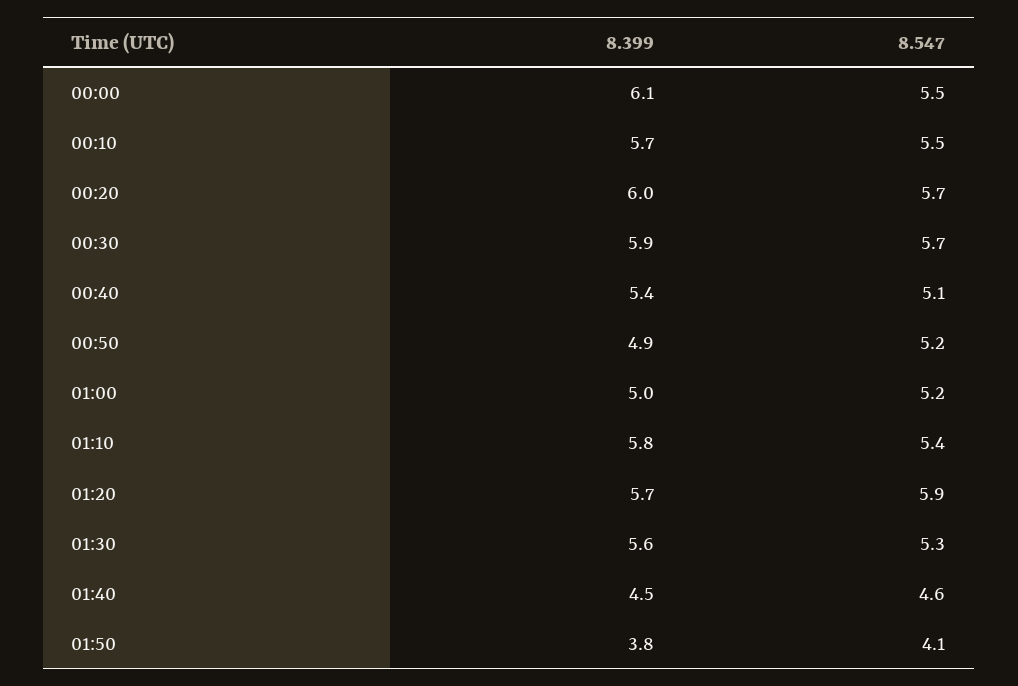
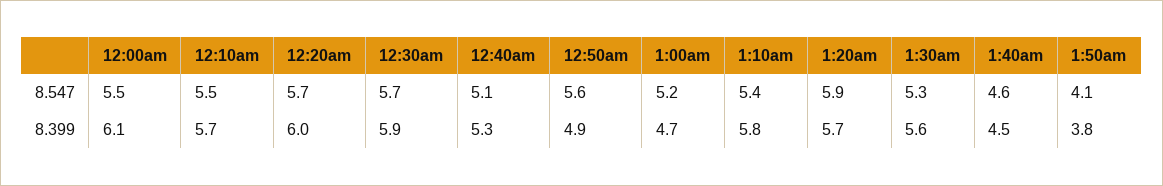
8.399, 00:40: 5.4 -> 5.3
8.547, 00:50: 5.2 -> 5.6
8.399, 01:00: 5 -> 4.7

